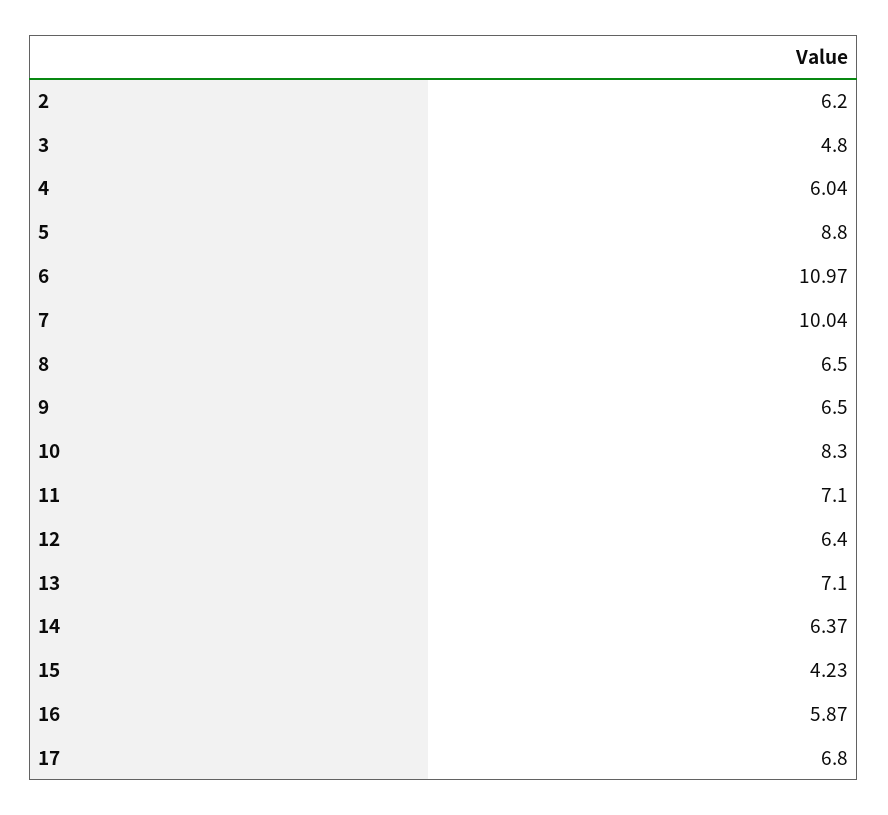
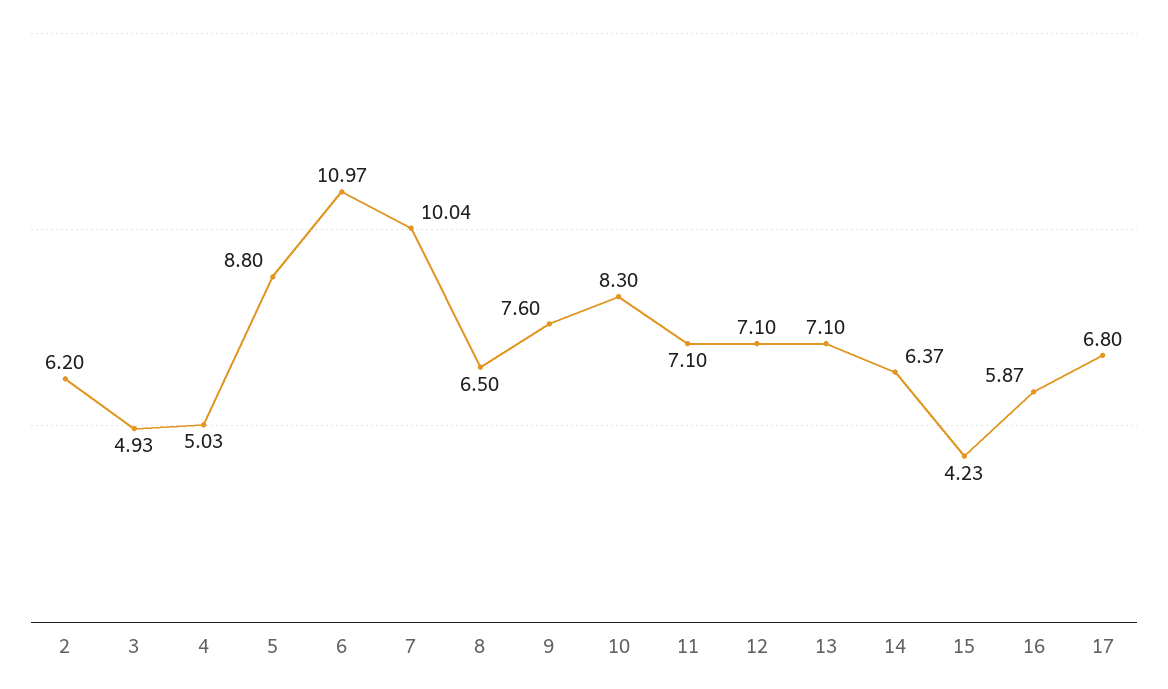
3: 4.8 -> 4.93
4: 6.04 -> 5.03
9: 6.5 -> 7.6
12: 6.4 -> 7.1

